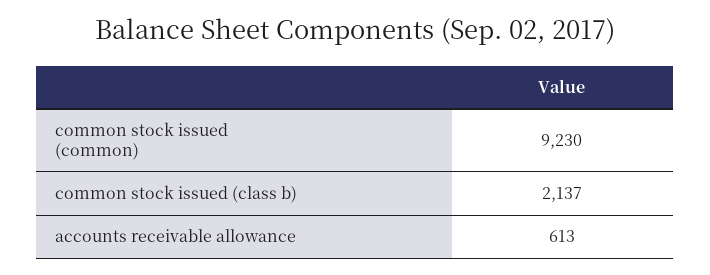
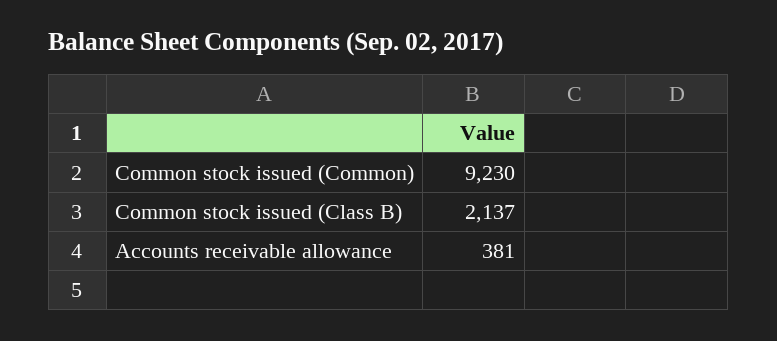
accounts receivable allowance: 613 -> 381

